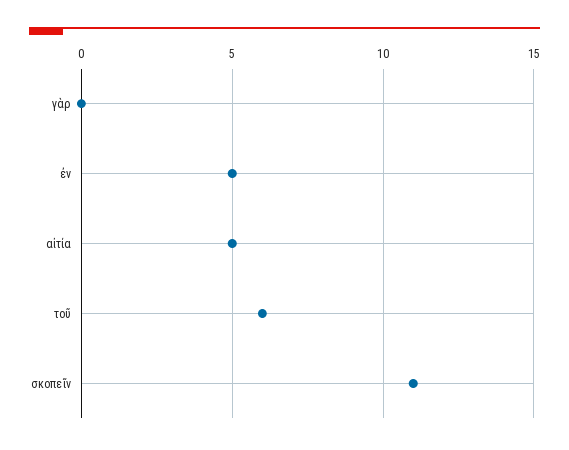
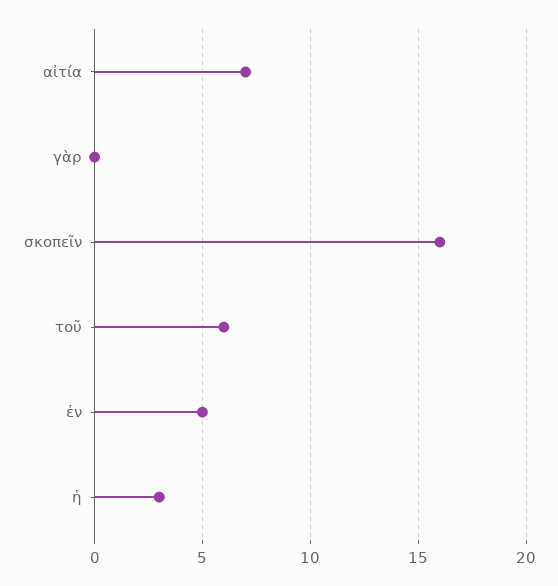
αἰτία: 5 -> 7
σκοπεῖν: 11 -> 16
ἡ: none -> 3

